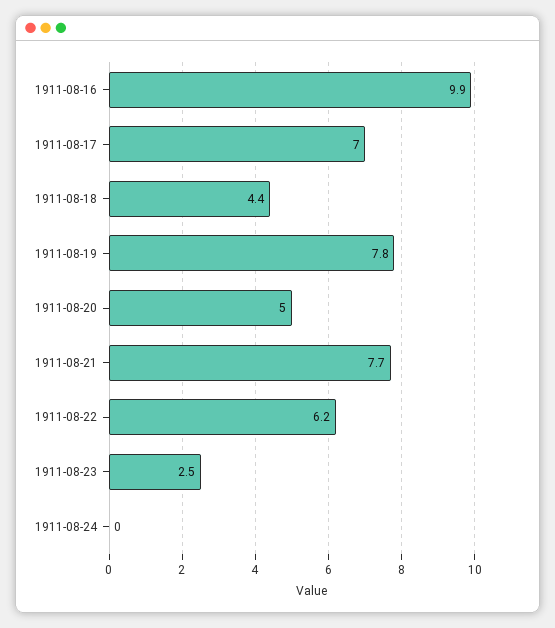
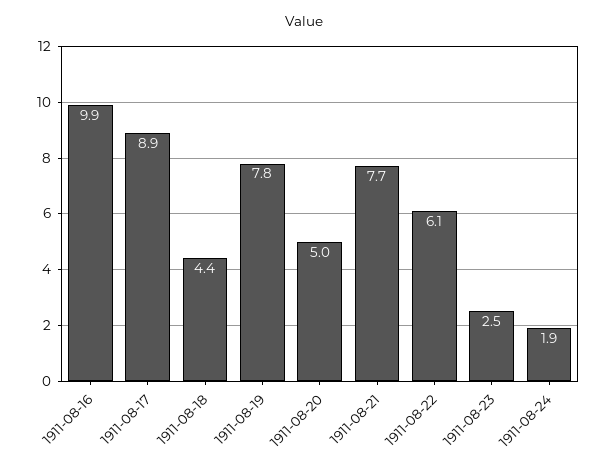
1911-08-17: 7 -> 8.9
1911-08-22: 6.2 -> 6.1
1911-08-24: 0 -> 1.9

